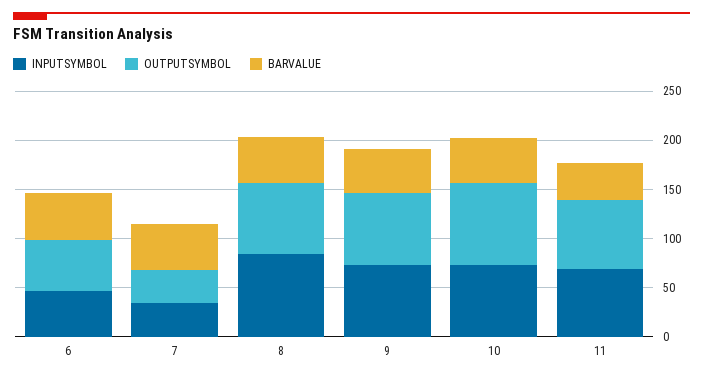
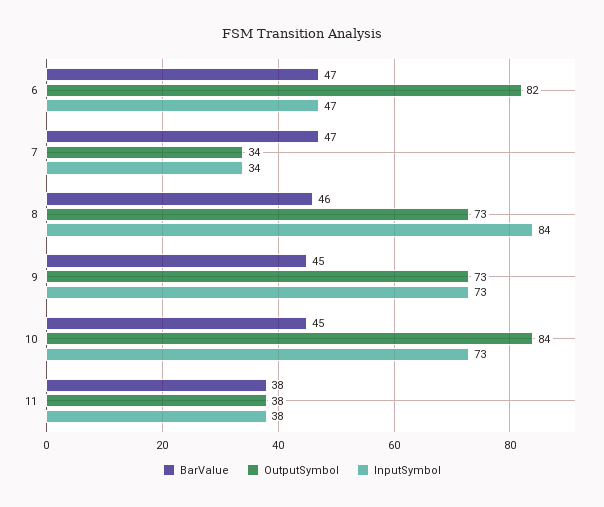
OUTPUTSYMBOL, 6: 50 -> 82
INPUTSYMBOL, 11: 70 -> 38
OUTPUTSYMBOL, 11: 70 -> 38

